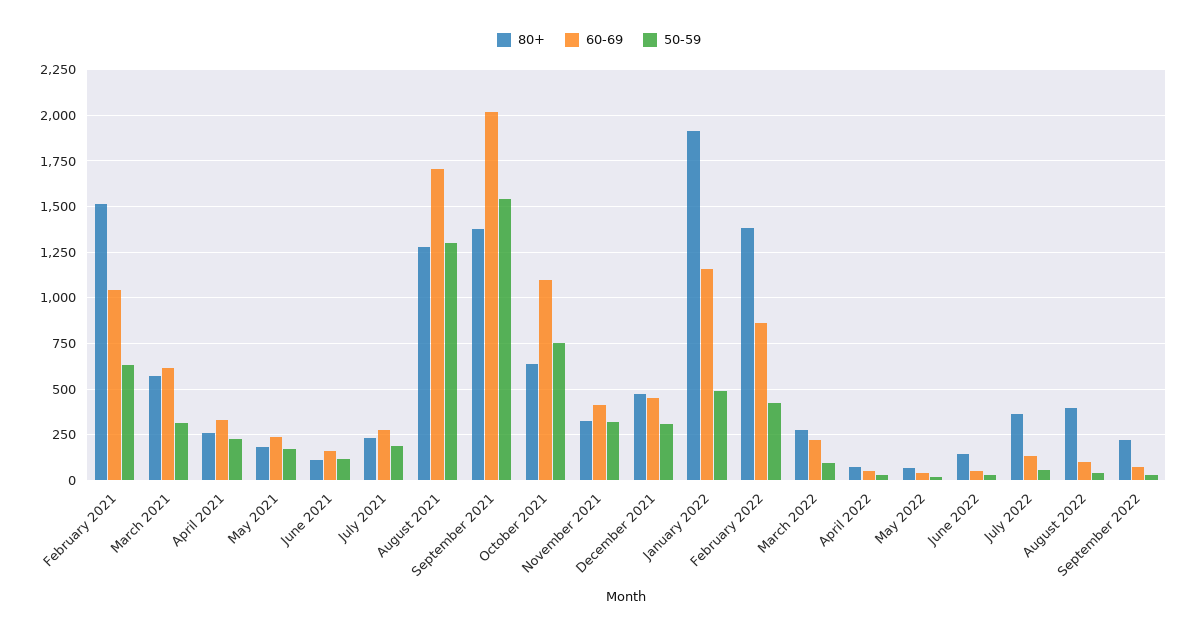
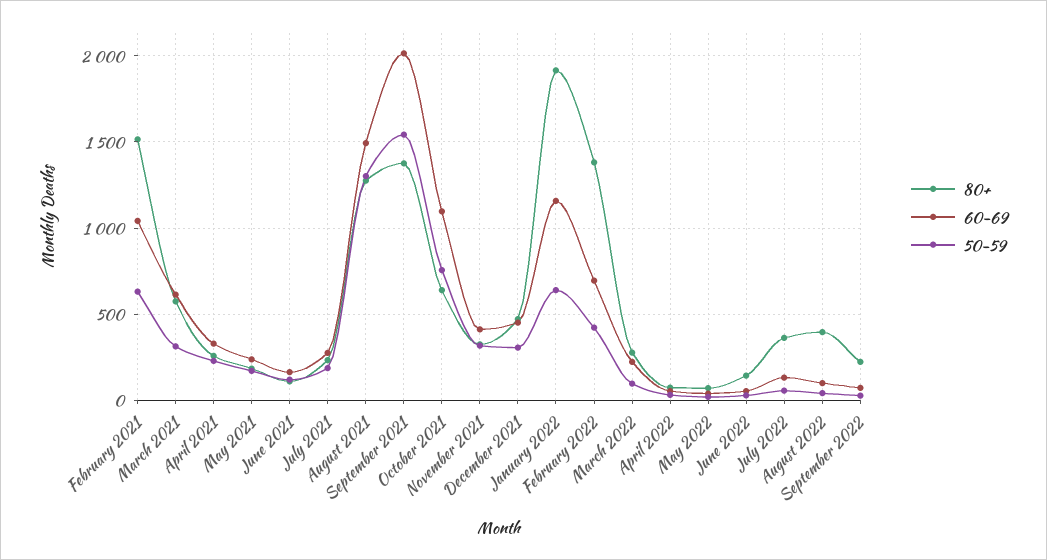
60-69, August 2021: 1700 -> 1500
50-59, January 2022: 500 -> 650
60-69, February 2022: 850 -> 700

